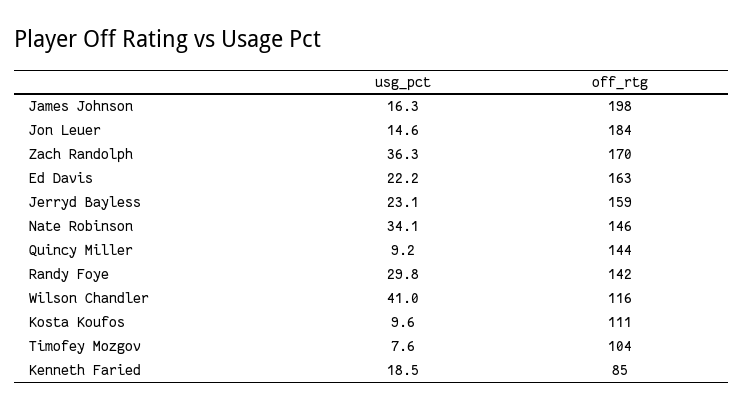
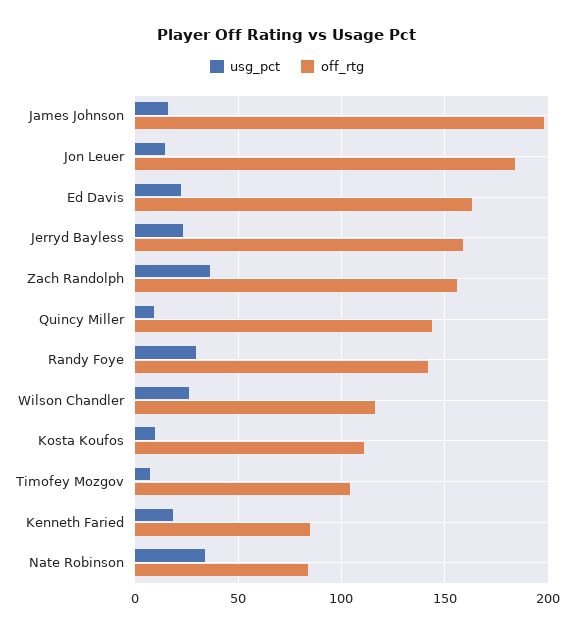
off_rtg, Zach Randolph: 170 -> 155
off_rtg, Nate Robinson: 146 -> 85
usg_pct, Wilson Chandler: 41 -> 25

